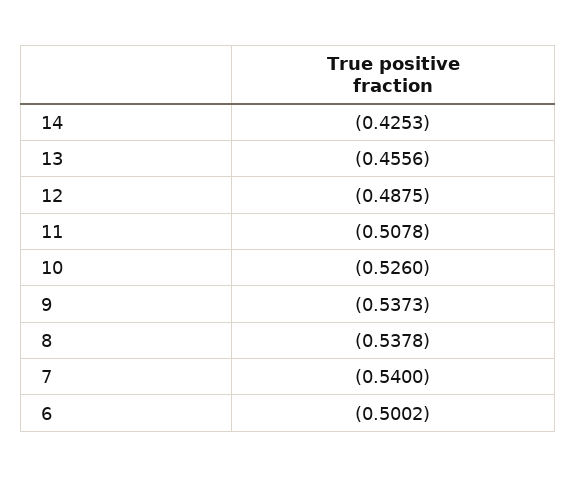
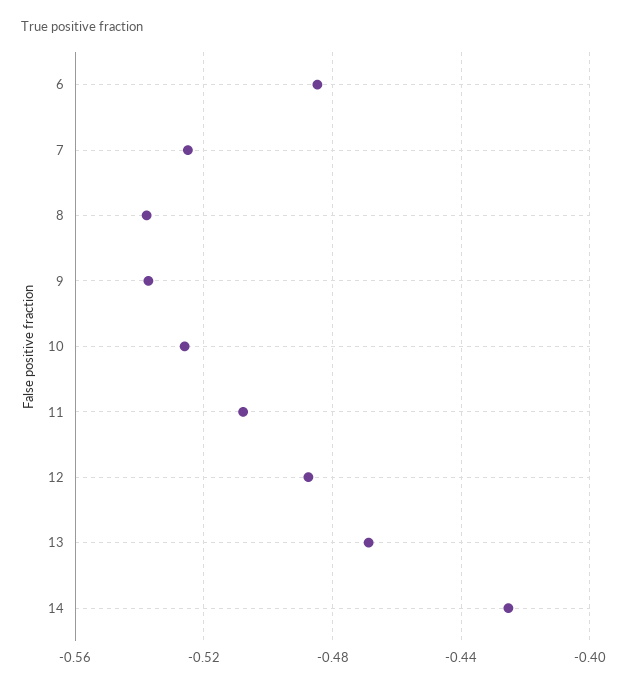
13: -0.4556 -> -0.47
7: -0.54 -> -0.525
6: -0.5002 -> -0.485

